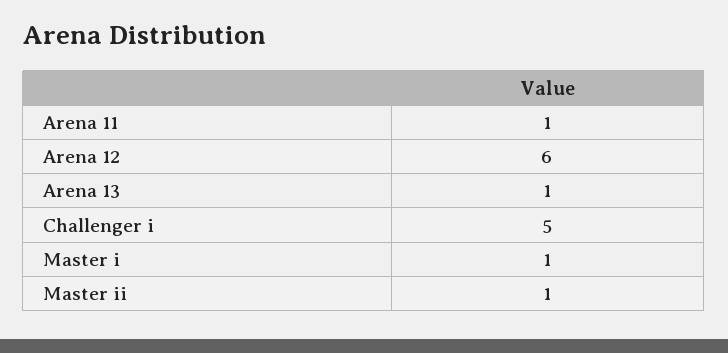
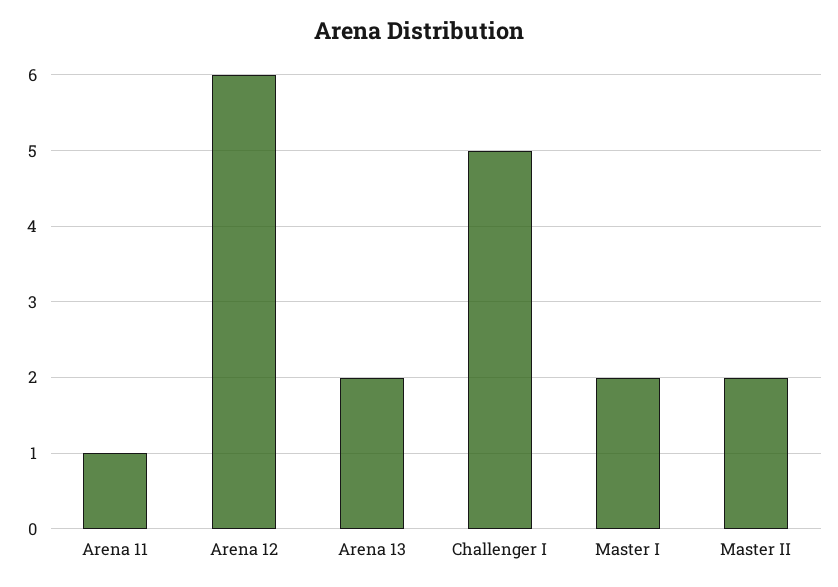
Arena 13: 1 -> 2
Master i: 1 -> 2
Master ii: 1 -> 2

